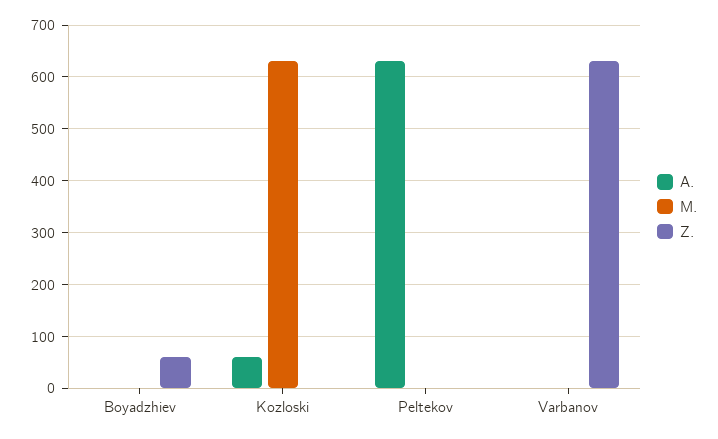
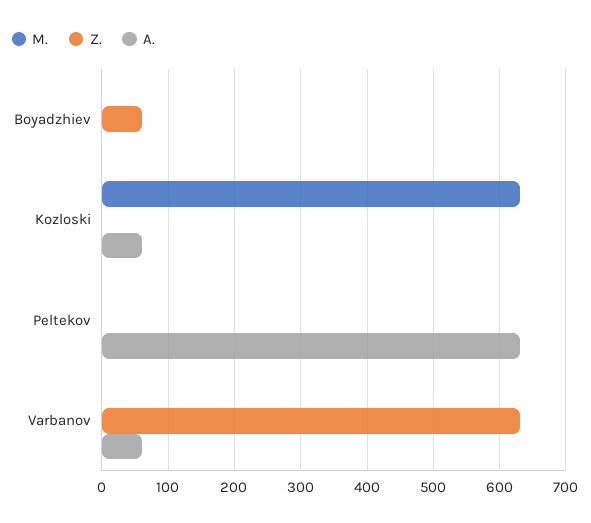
A., Varbanov: 0 -> 60

